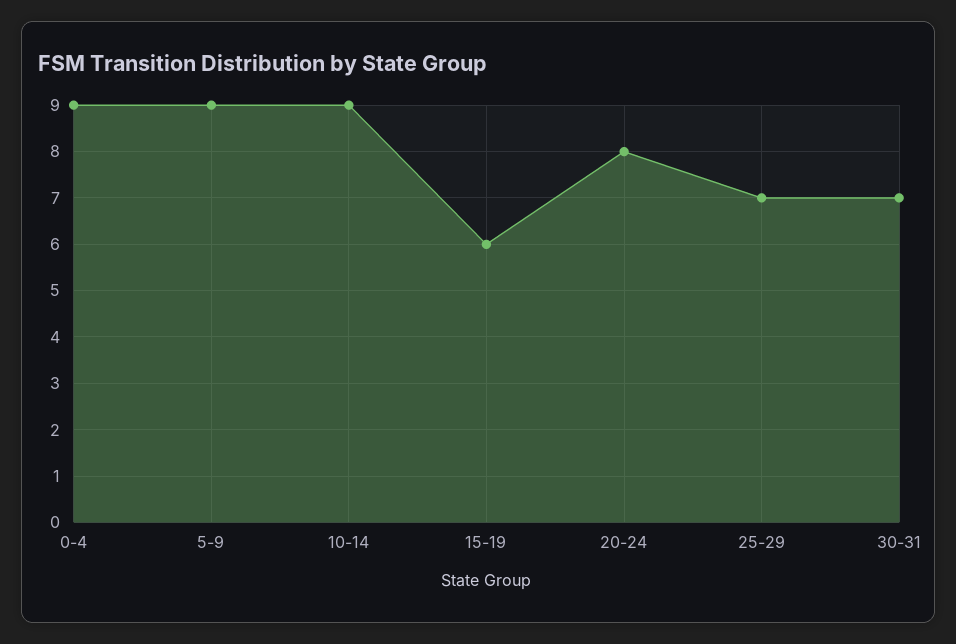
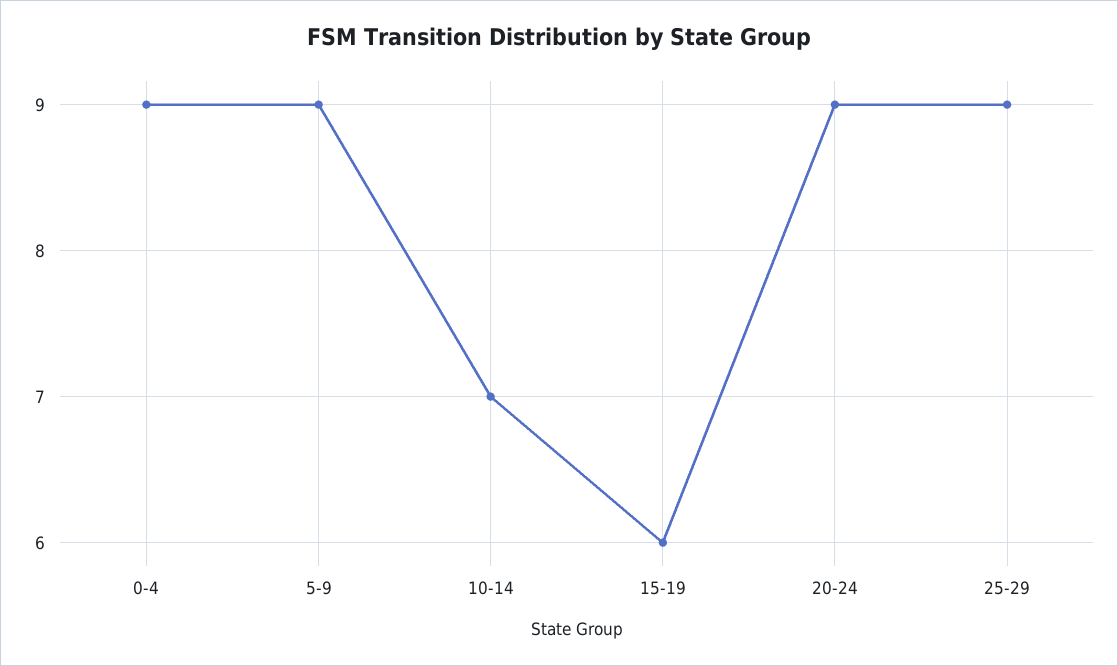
10-14: 9 -> 7
20-24: 8 -> 9
25-29: 7 -> 9
30-31: 7 -> none

